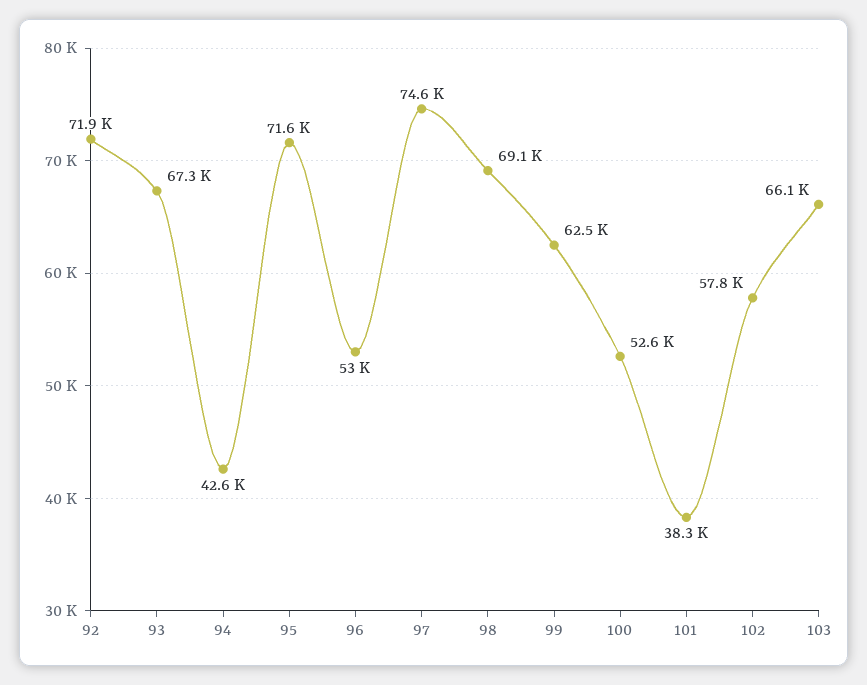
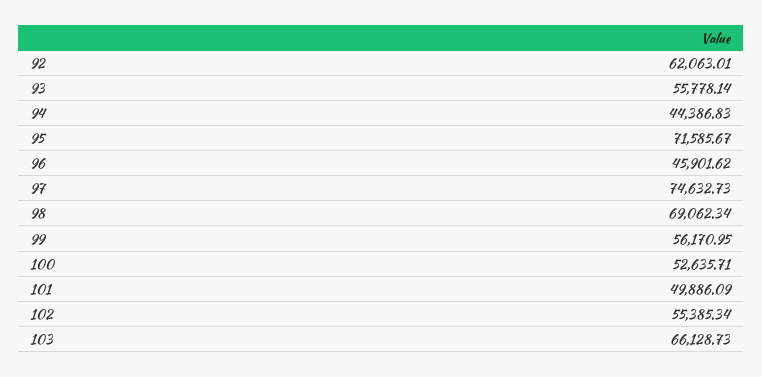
92: 71900 -> 62063.01
93: 67300 -> 55778.14
94: 42600 -> 44386.83
96: 53000 -> 45901.62
99: 62500 -> 56170.95
101: 38300 -> 49886.09
102: 57800 -> 55385.34

